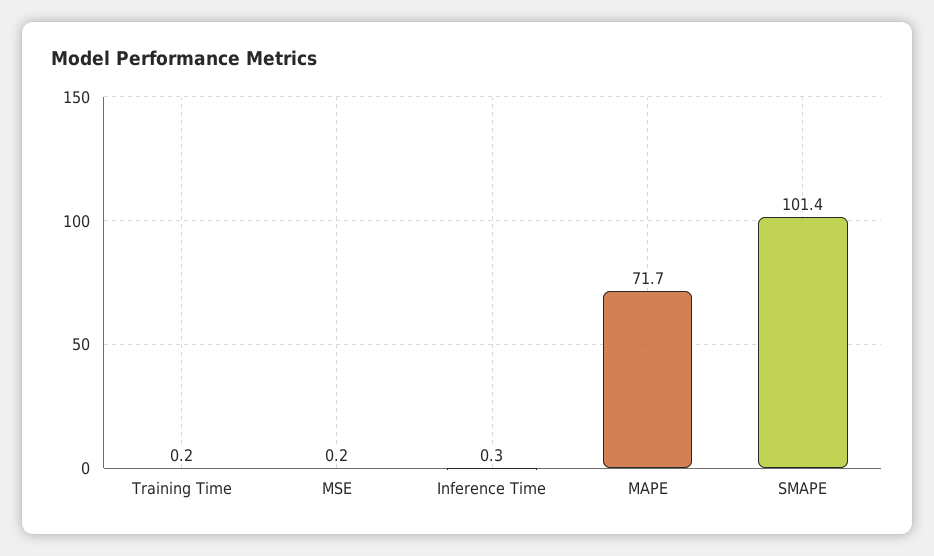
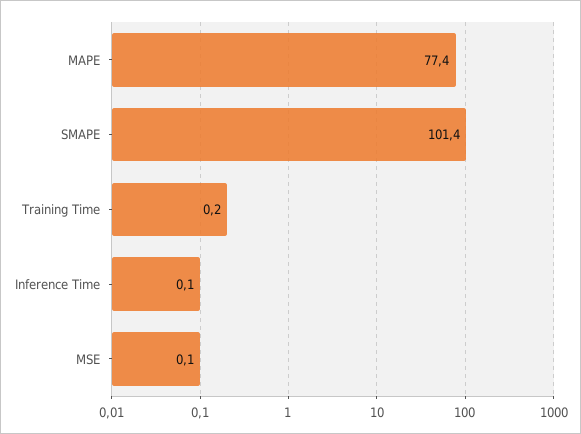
MSE: 0.2 -> 0.1
Inference Time: 0.3 -> 0.1
MAPE: 71.7 -> 77.4

